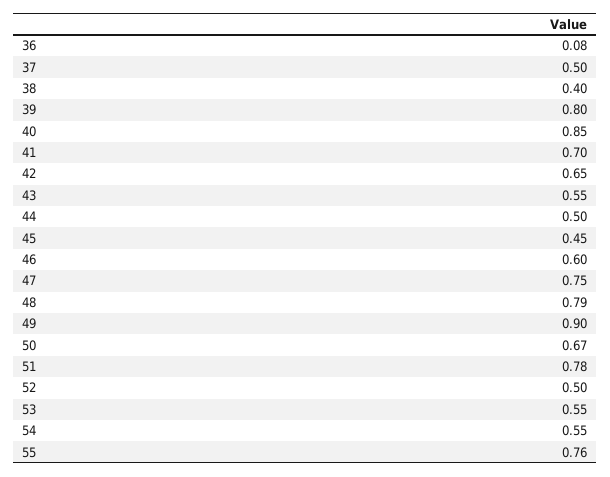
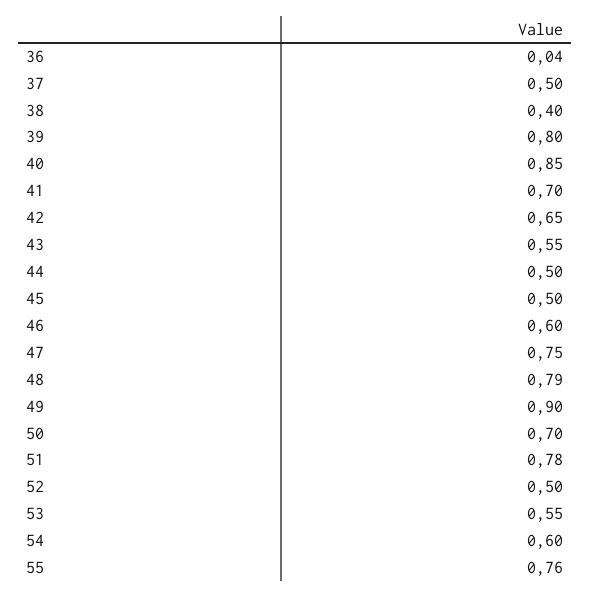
36: 0.08 -> 0.04
45: 0.45 -> 0.5
50: 0.67 -> 0.7
54: 0.55 -> 0.6

